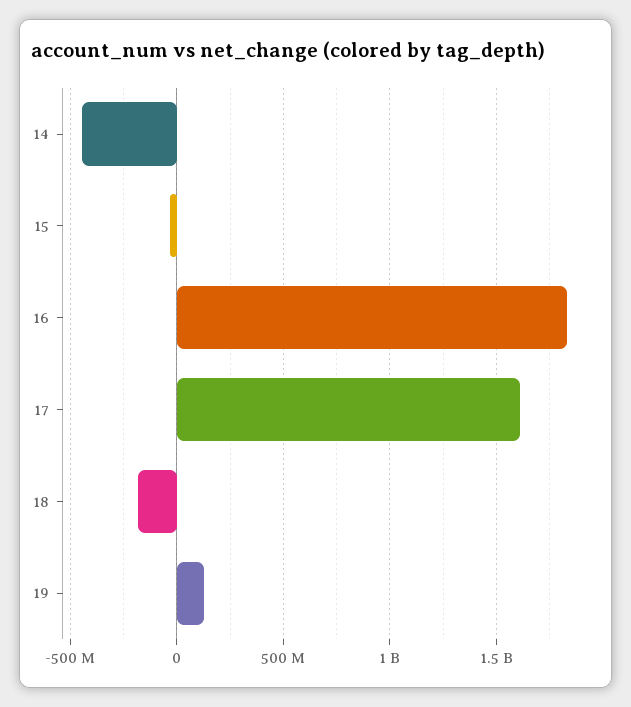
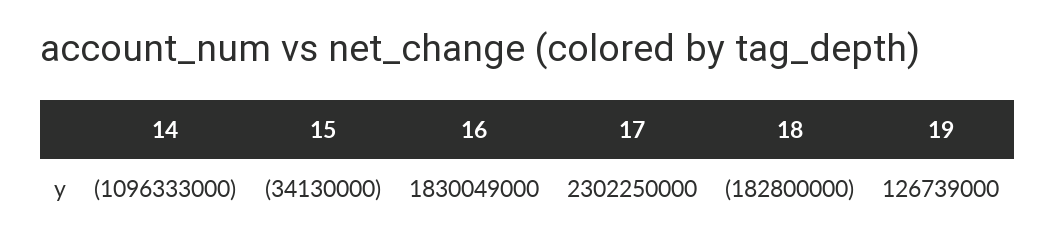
14: -450000000 -> -1096333000
17: 1600000000 -> 2302250000

